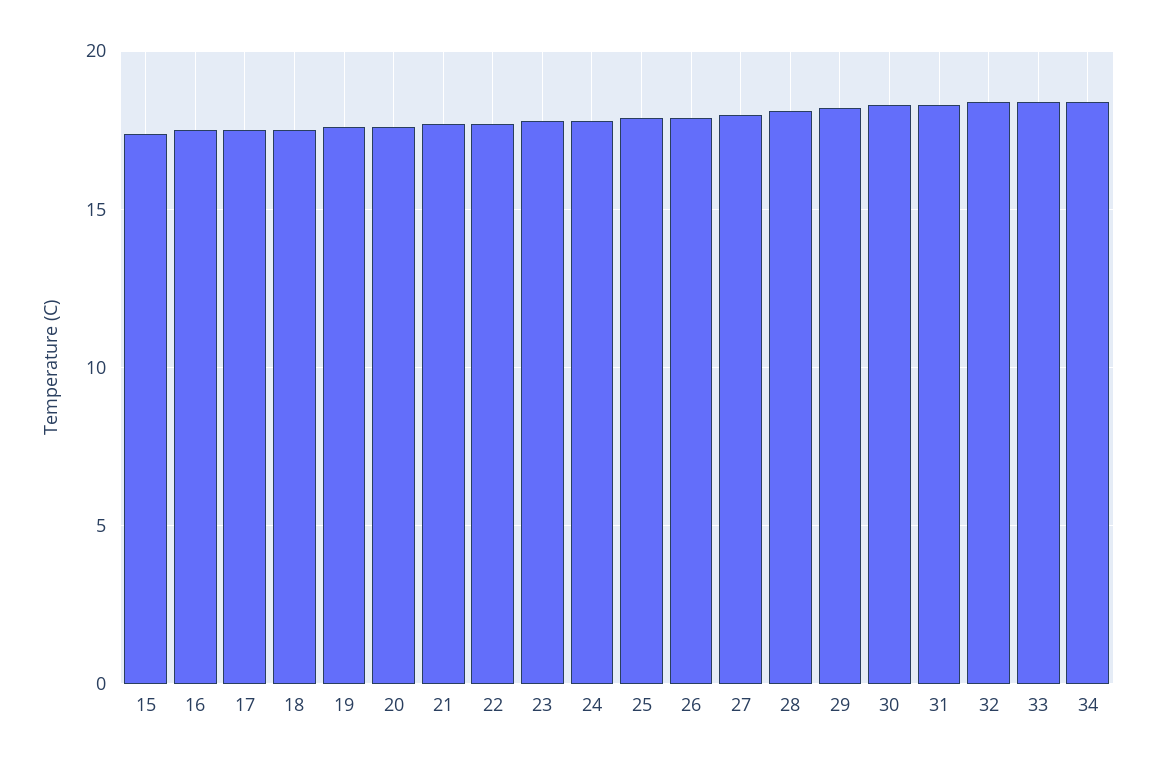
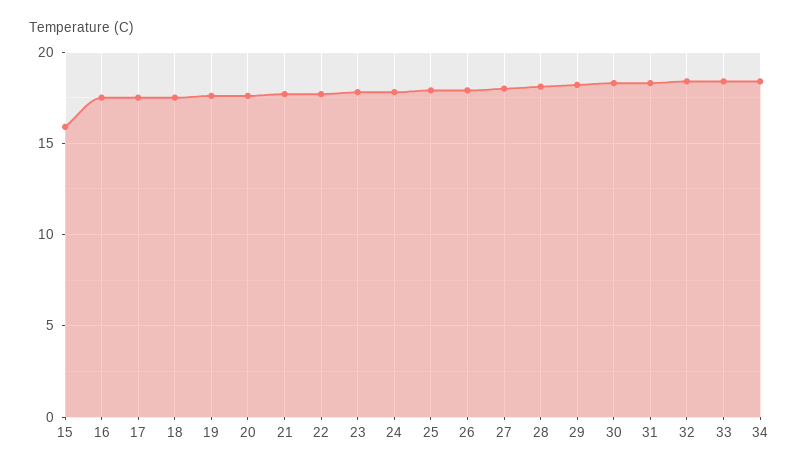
15: 17.5 -> 16

